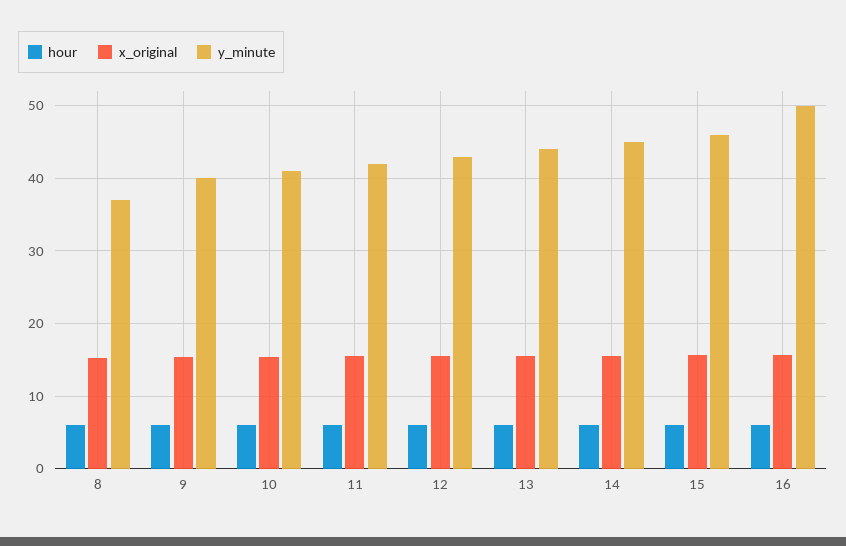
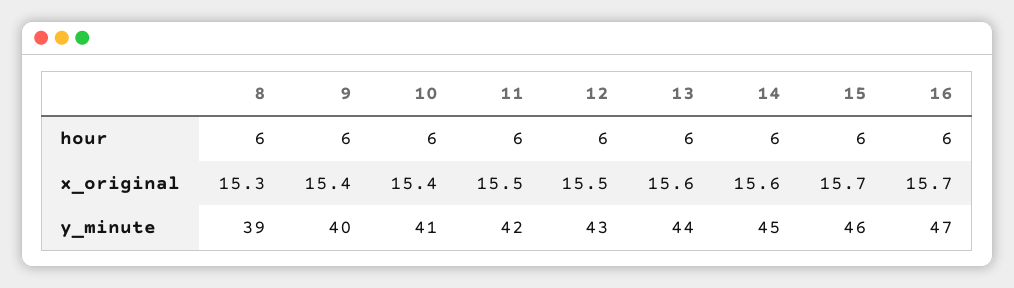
y_minute, 8: 37 -> 39
y_minute, 16: 50 -> 47

